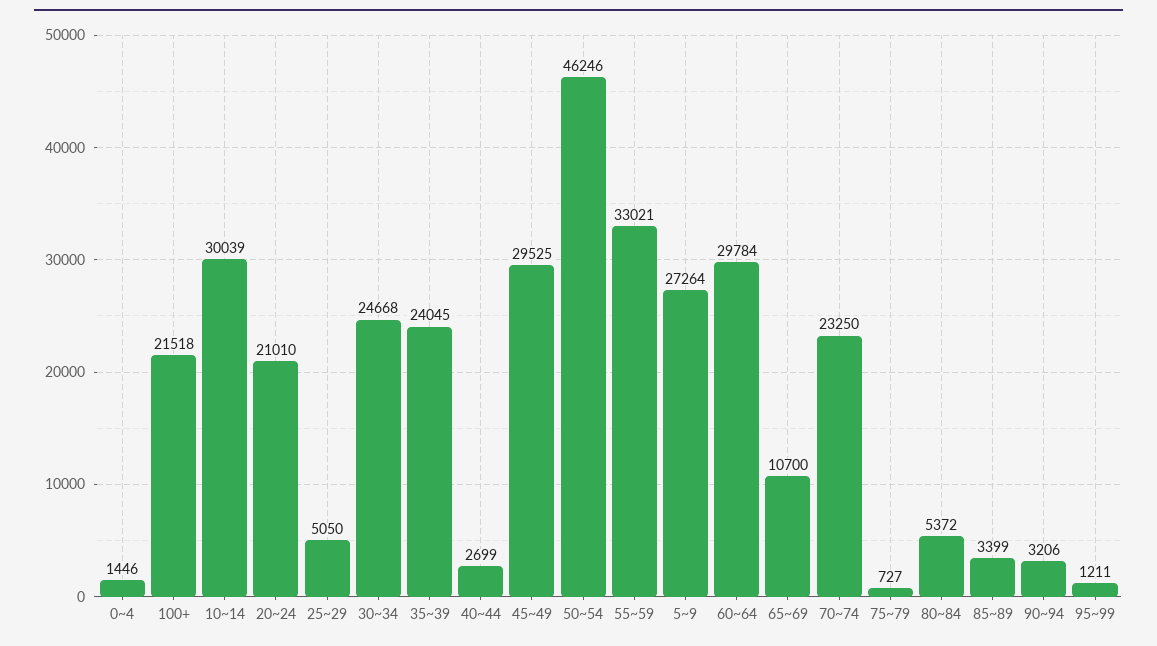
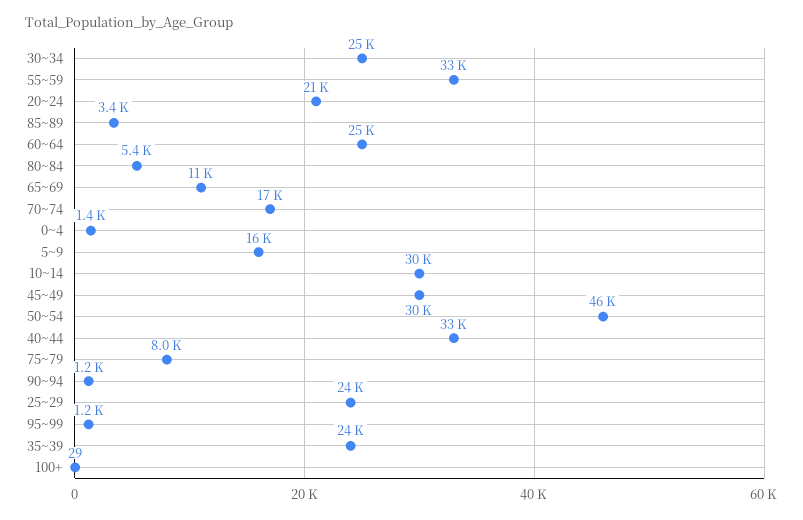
100+: 21518 -> 29
25~29: 5050 -> 24000
40~44: 2699 -> 33000
5~9: 27264 -> 16000
60~64: 29784 -> 25000
70~74: 23250 -> 17000
75~79: 727 -> 8000
90~94: 3206 -> 1200

